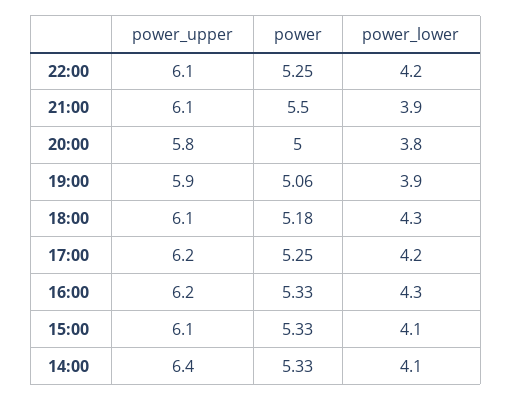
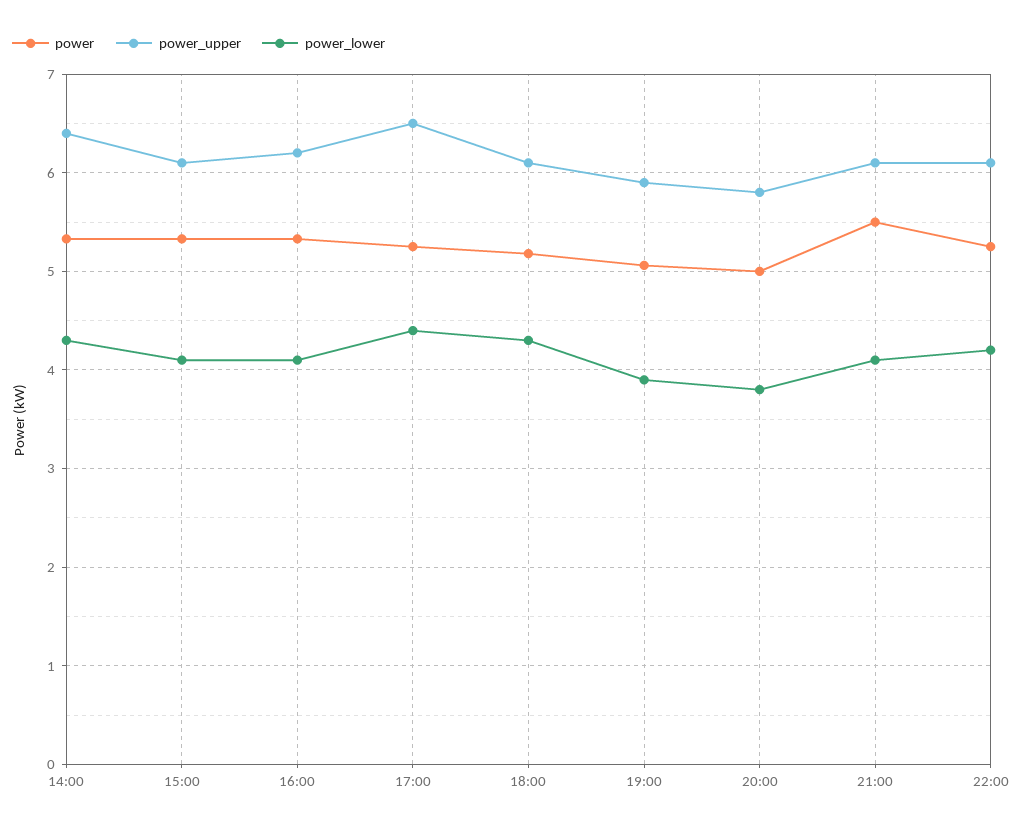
power_lower, 21:00: 3.9 -> 4.1
power_upper, 17:00: 6.2 -> 6.5
power_lower, 17:00: 4.2 -> 4.4
power_lower, 16:00: 4.3 -> 4.1
power_lower, 14:00: 4.1 -> 4.3

